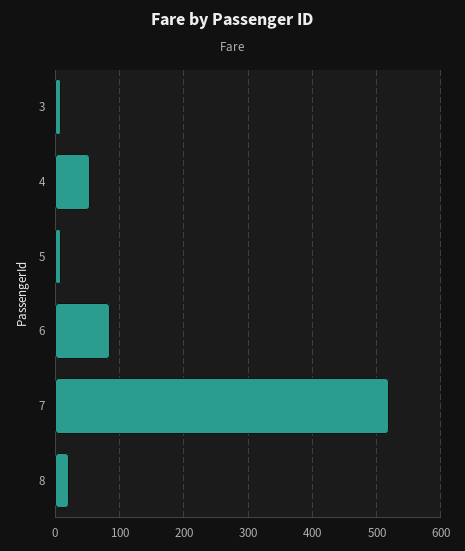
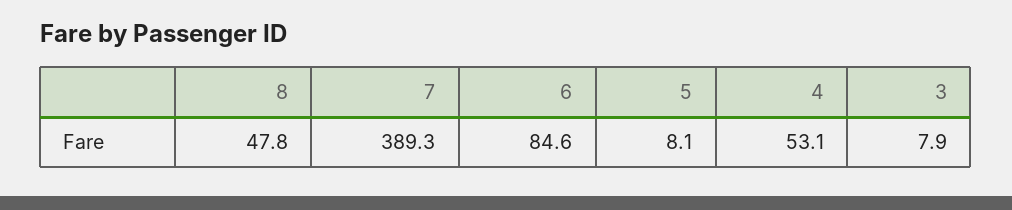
7: 520 -> 389.3
8: 20 -> 47.8

